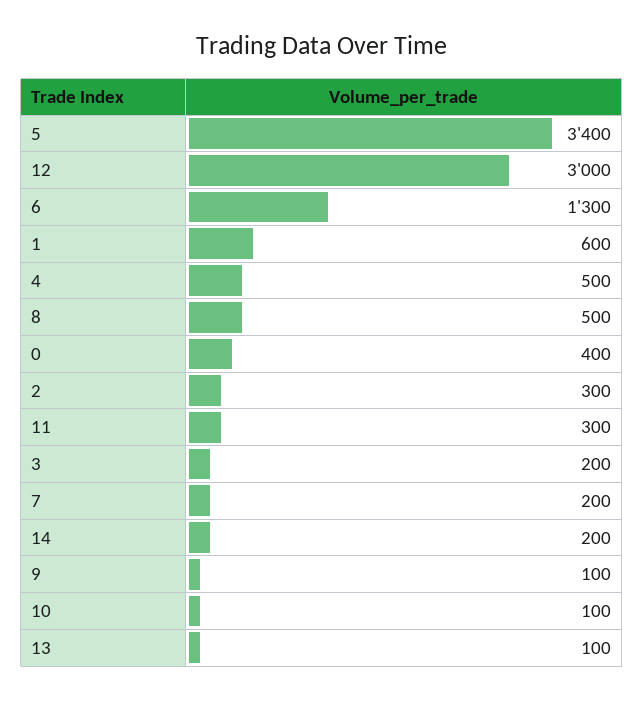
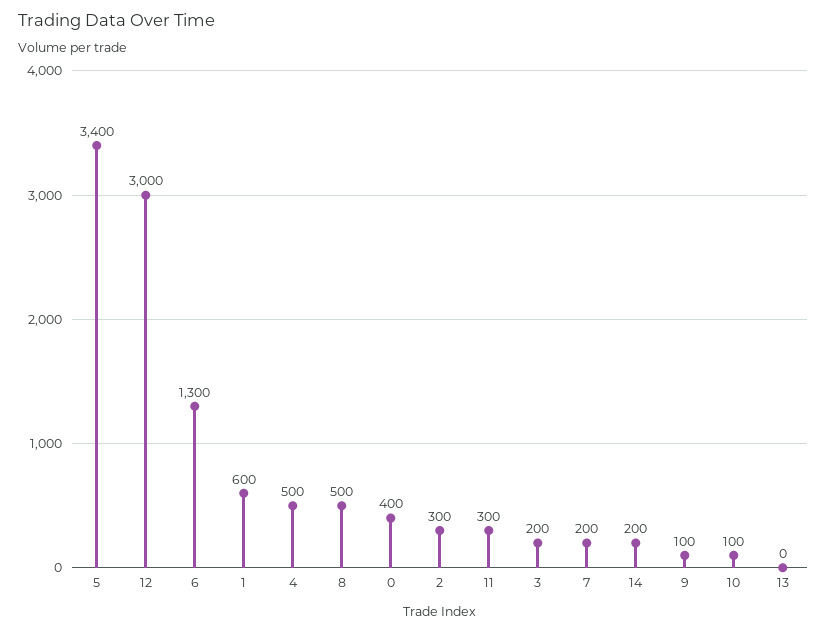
13: 100 -> 0

